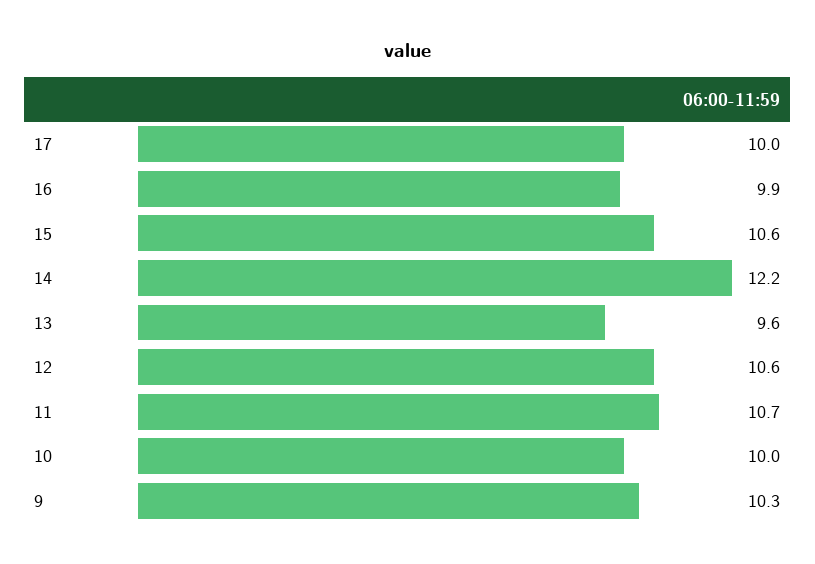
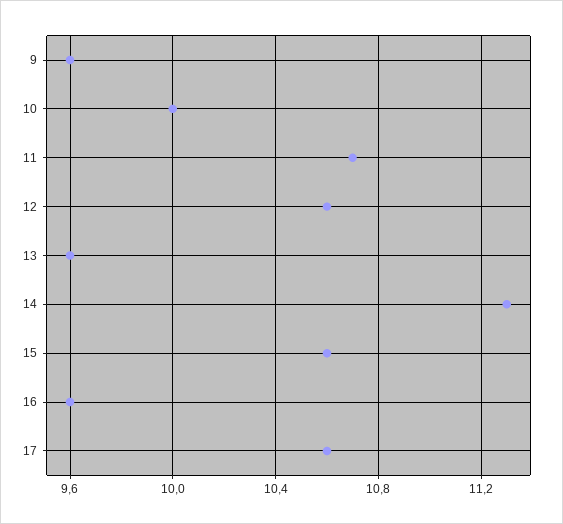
17: 10 -> 10.6
16: 9.9 -> 9.6
14: 12.2 -> 11.3
9: 10.3 -> 9.6

